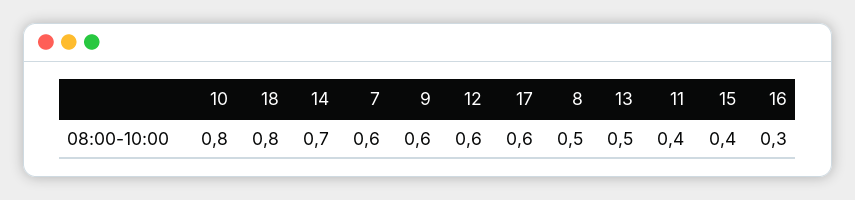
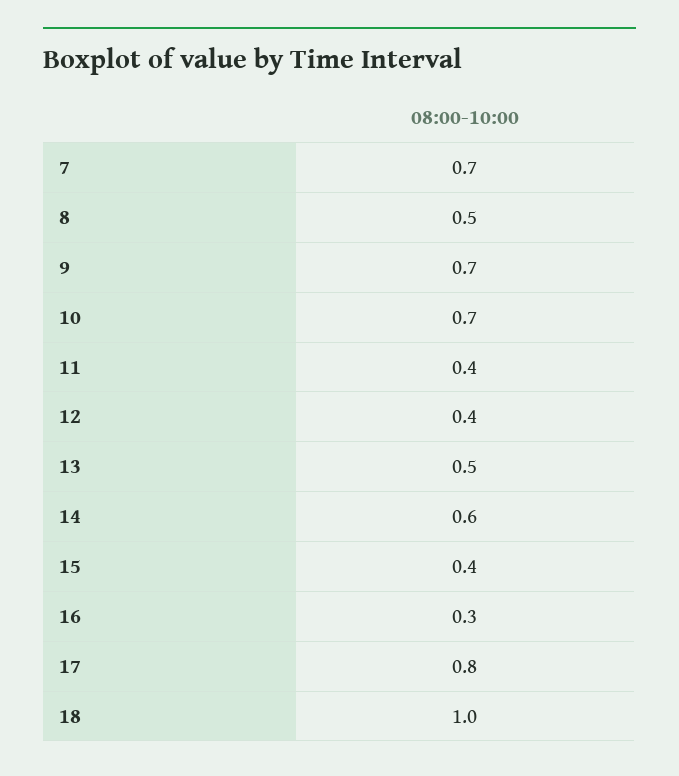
10: 0.8 -> 0.7
18: 0.8 -> 1
14: 0.7 -> 0.6
7: 0.6 -> 0.7
9: 0.6 -> 0.7
12: 0.6 -> 0.4
17: 0.6 -> 0.8

